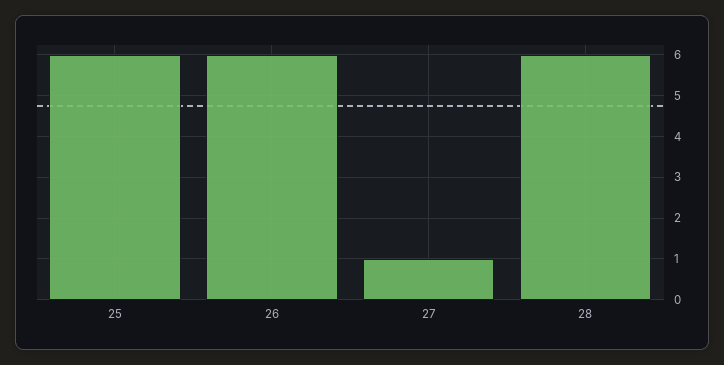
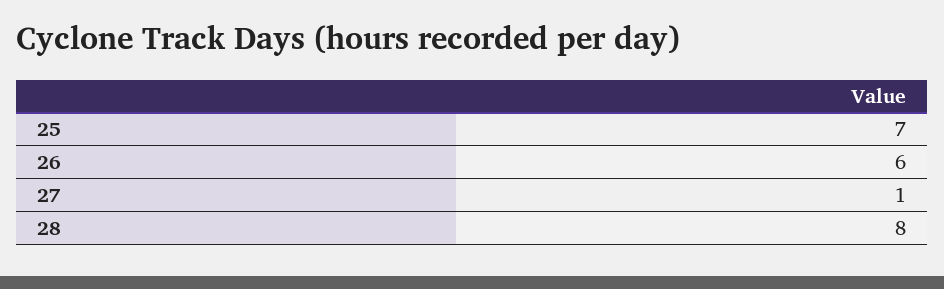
25: 6 -> 7
28: 6 -> 8

